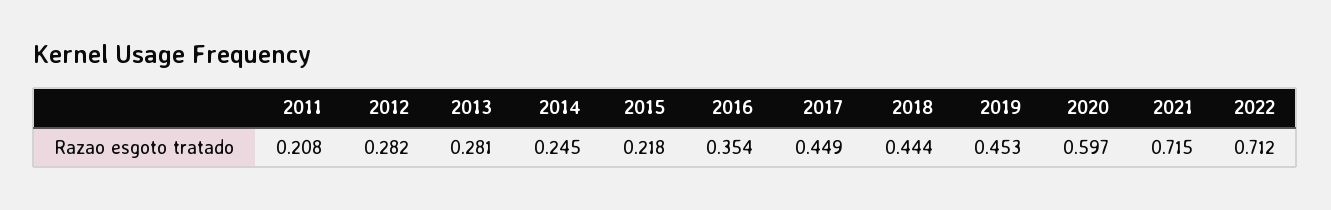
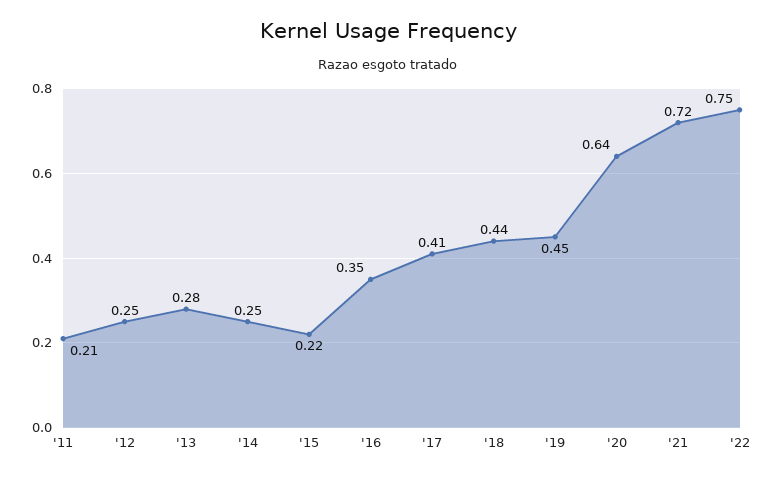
2012: 0.282 -> 0.25
2017: 0.449 -> 0.41
2020: 0.597 -> 0.64
2022: 0.712 -> 0.75

